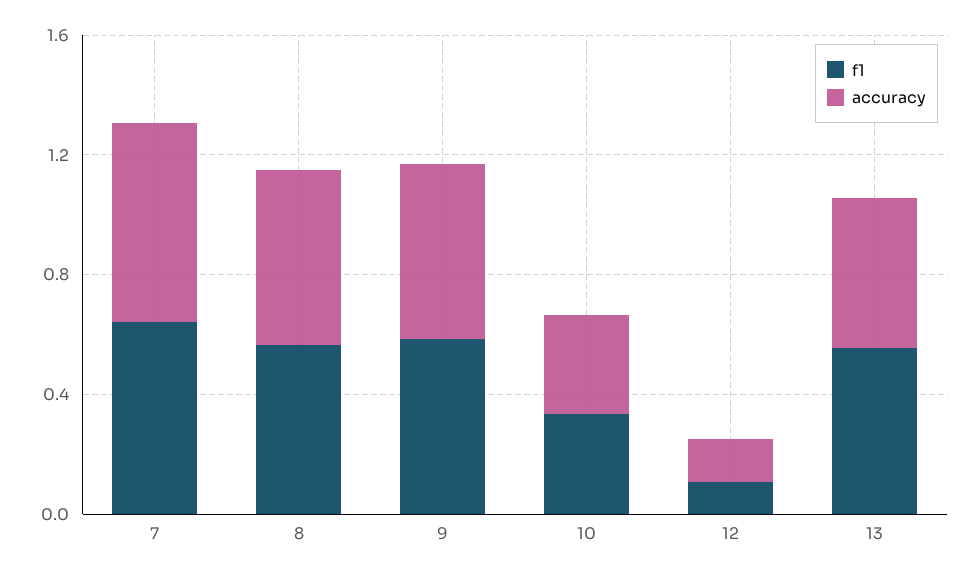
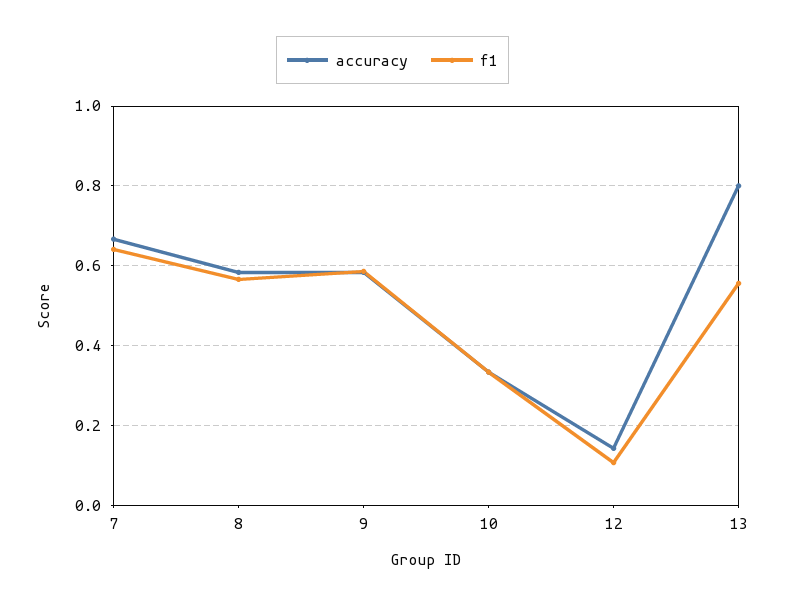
accuracy, 13: 0.5 -> 0.8

